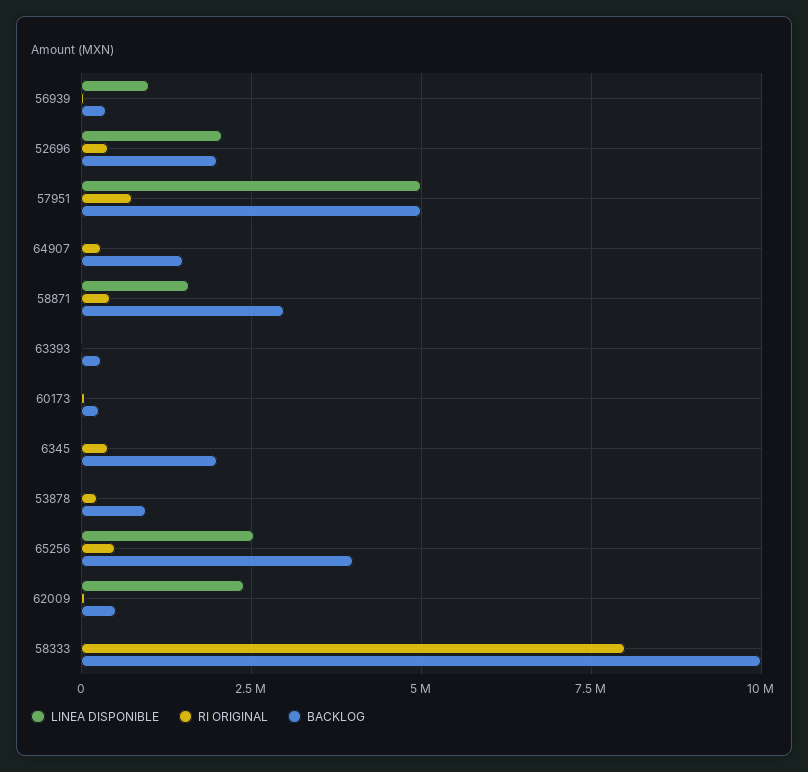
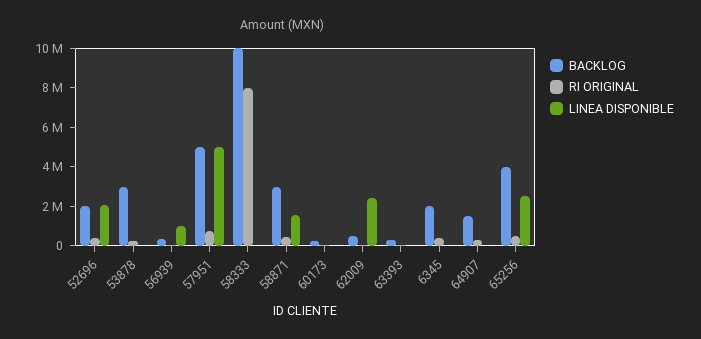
BACKLOG, 53878: 1000000 -> 3000000

